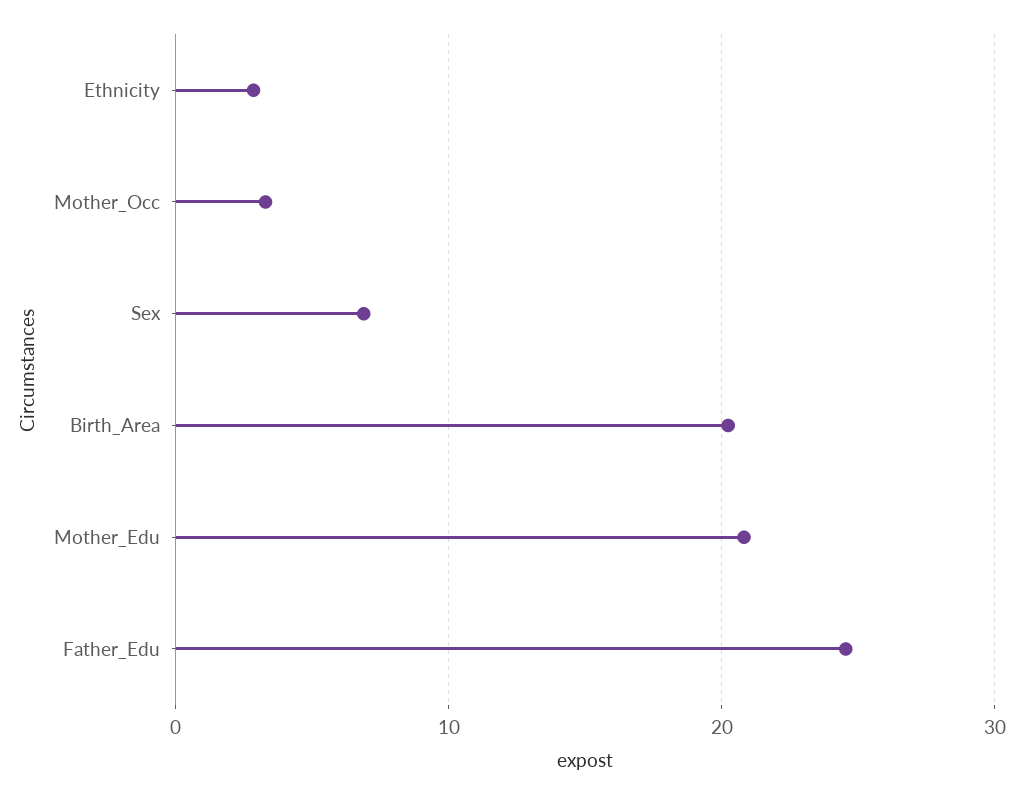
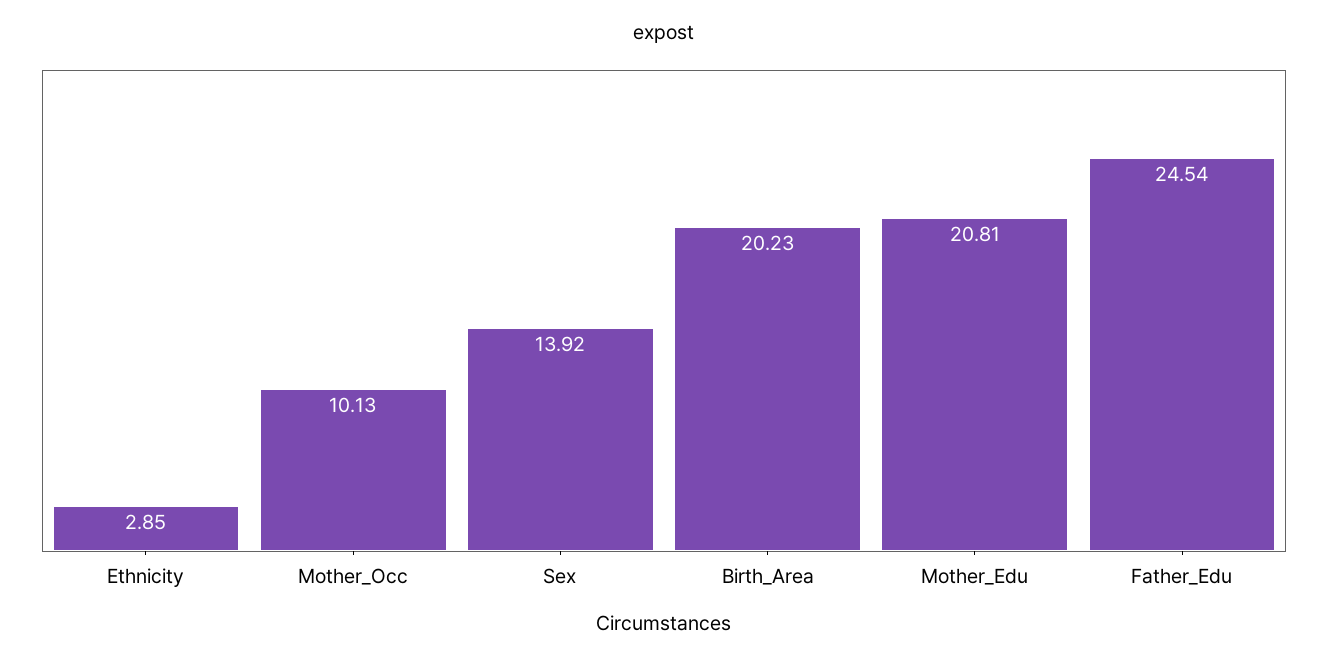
Mother_Occ: 3 -> 10.13
Sex: 7 -> 13.92

